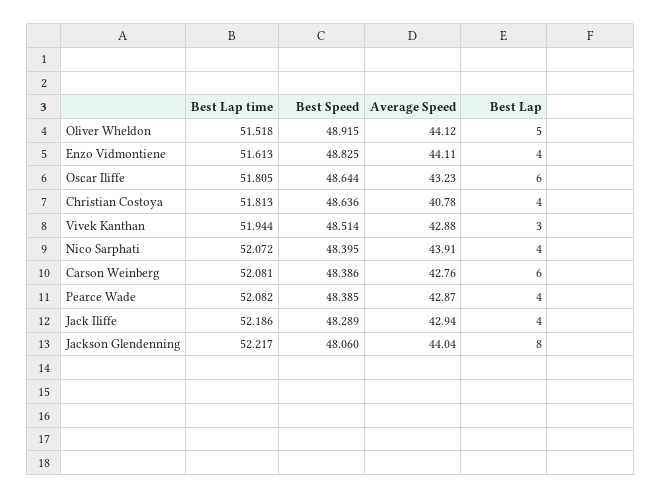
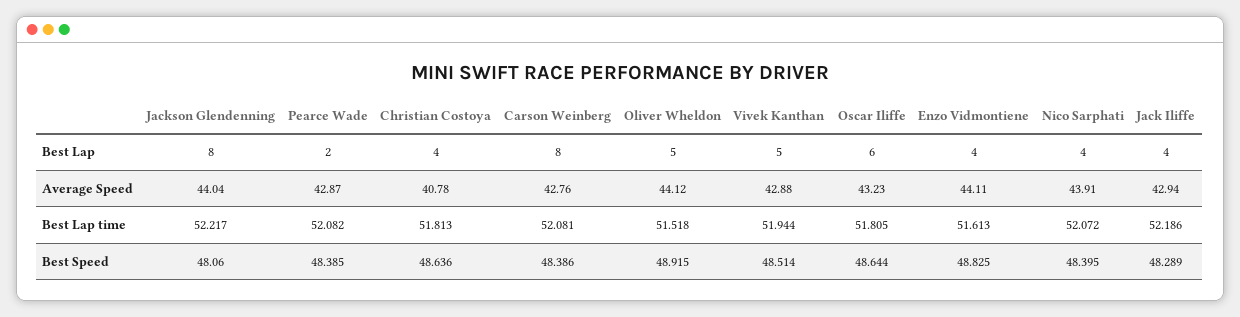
Best Lap, Vivek Kanthan: 3 -> 5
Best Lap, Carson Weinberg: 6 -> 8
Best Lap, Pearce Wade: 4 -> 2

